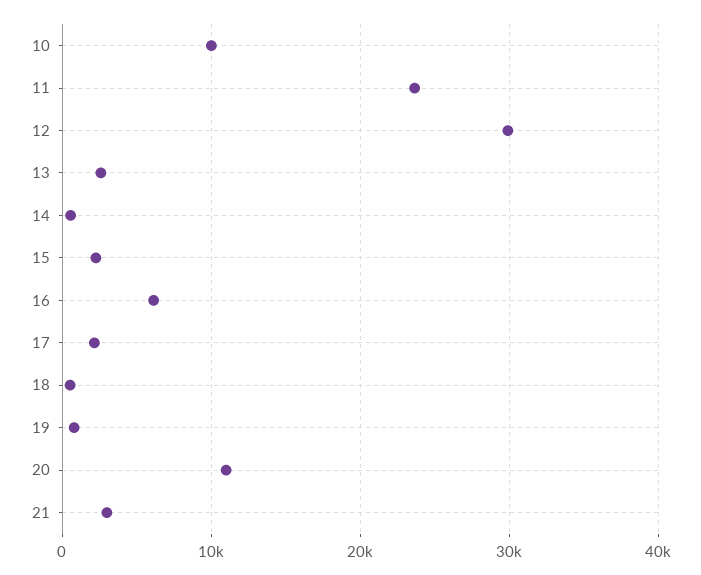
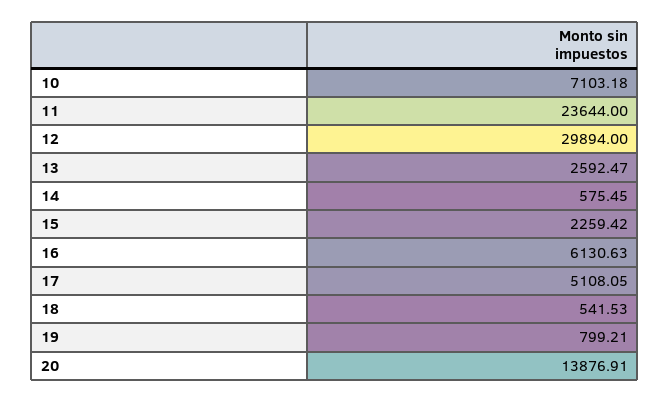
10: 10000 -> 7103.18
17: 2000 -> 5108.05
20: 11000 -> 13876.91
21: 3000 -> none

